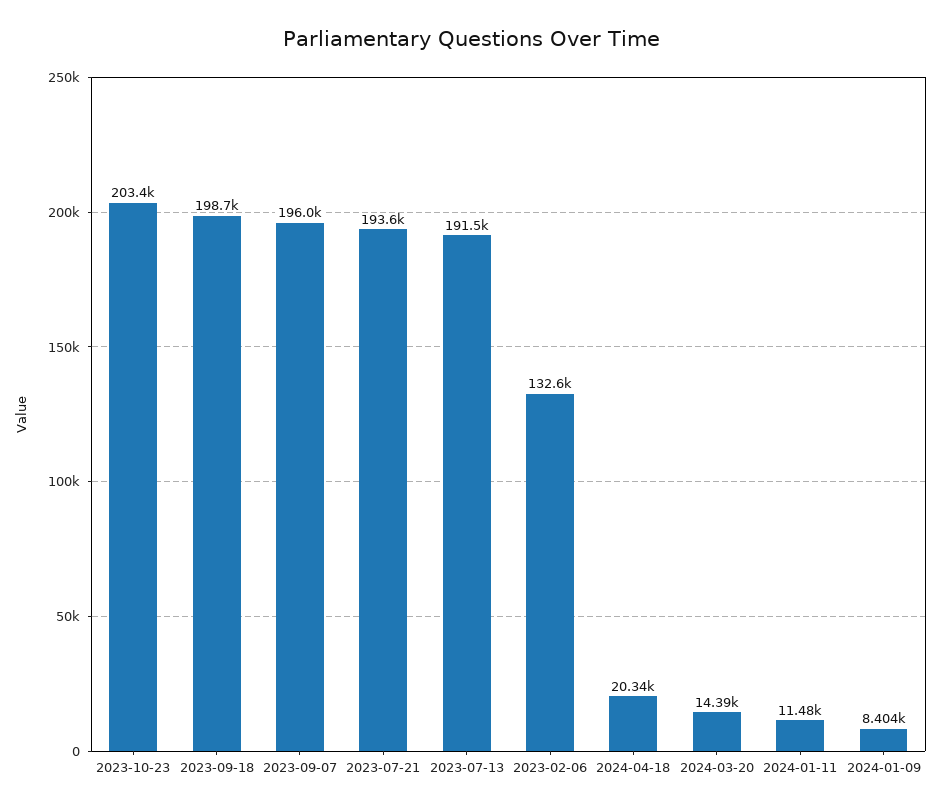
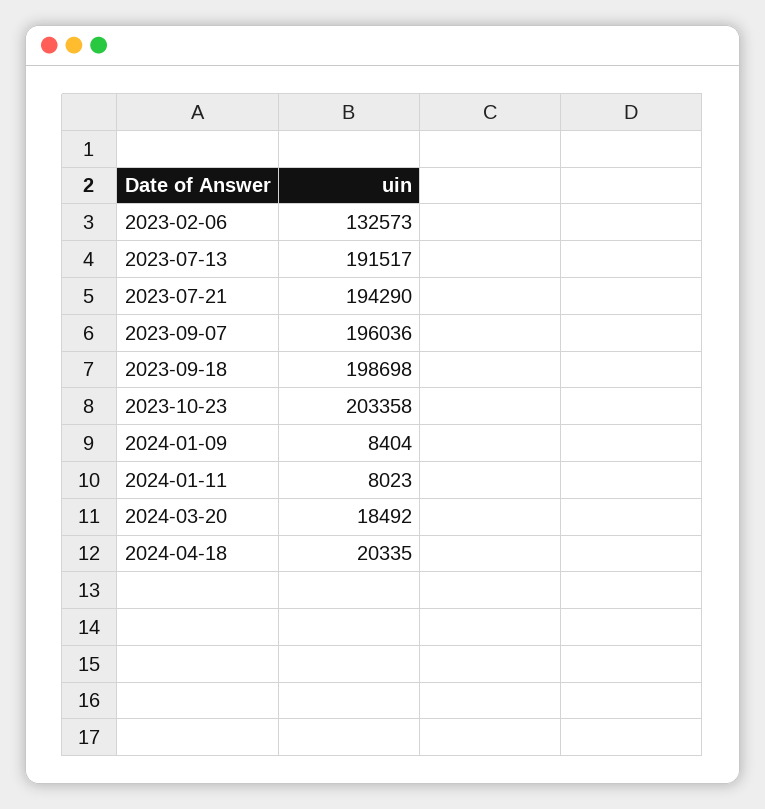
2023-07-21: 193600 -> 194290
2024-03-20: 14390 -> 18492
2024-01-11: 11480 -> 8023

